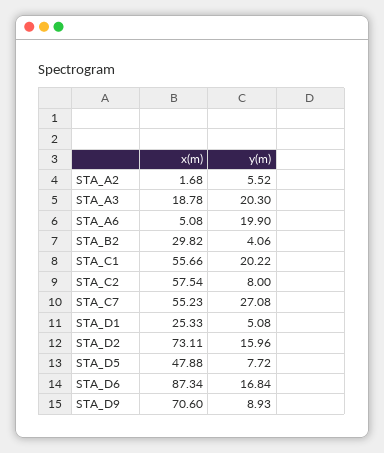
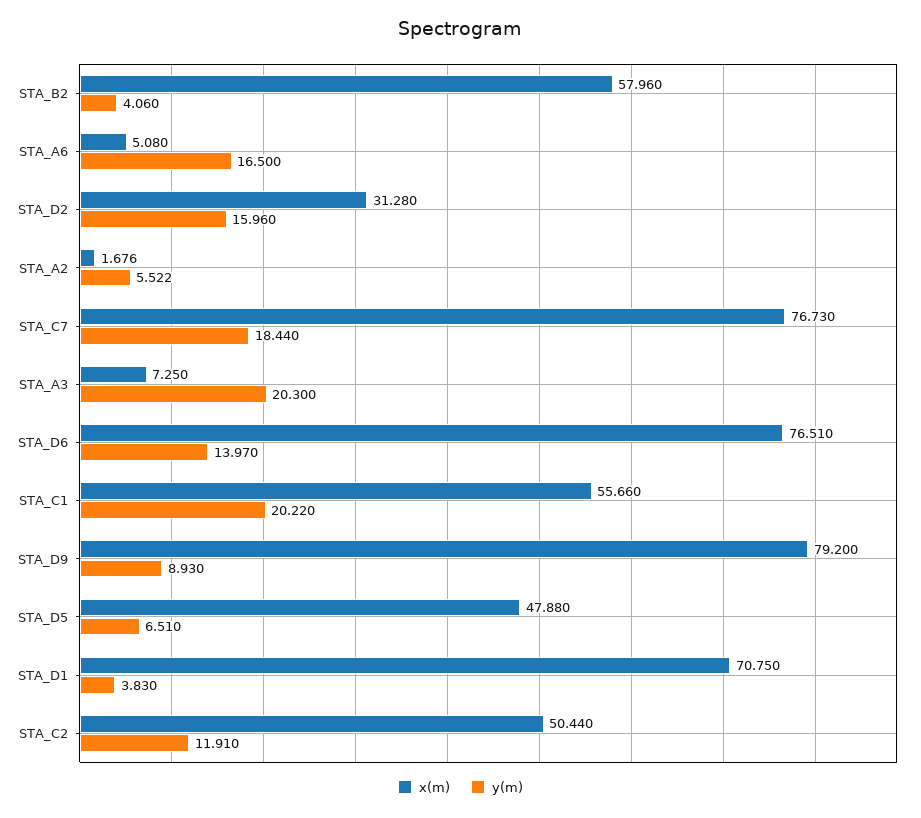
x(m), STA_A3: 18.78 -> 7.25
y(m), STA_A6: 19.9 -> 16.5
x(m), STA_B2: 29.82 -> 57.96
x(m), STA_C2: 57.54 -> 50.44
y(m), STA_C2: 8 -> 11.91
x(m), STA_C7: 55.23 -> 76.73
y(m), STA_C7: 27.08 -> 18.44
x(m), STA_D1: 25.33 -> 70.75
y(m), STA_D1: 5.08 -> 3.83
x(m), STA_D2: 73.11 -> 31.28
y(m), STA_D5: 7.72 -> 6.51
x(m), STA_D6: 87.34 -> 76.51
y(m), STA_D6: 16.84 -> 13.97
x(m), STA_D9: 70.6 -> 79.2

